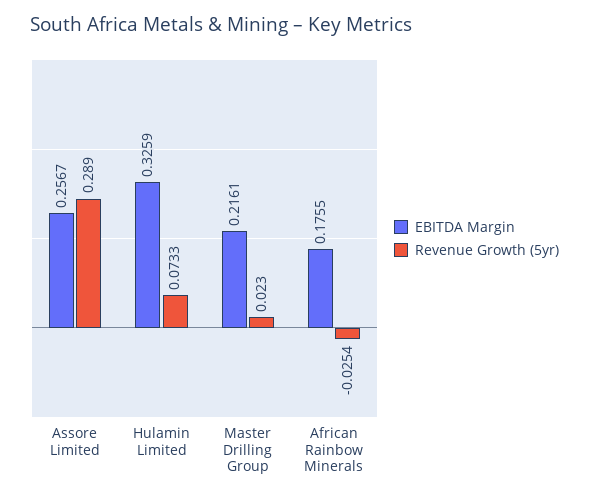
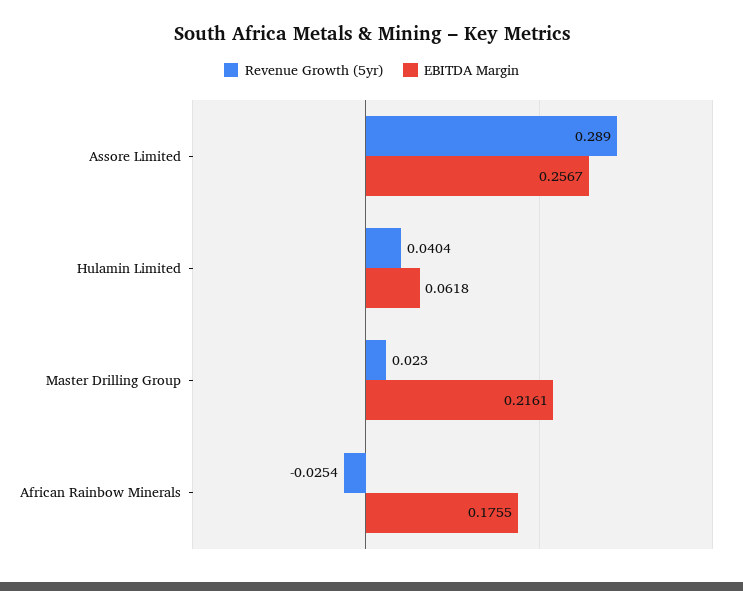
EBITDA Margin, Hulamin Limited: 0.3259 -> 0.0618
Revenue Growth (5yr), Hulamin Limited: 0.0733 -> 0.0404

